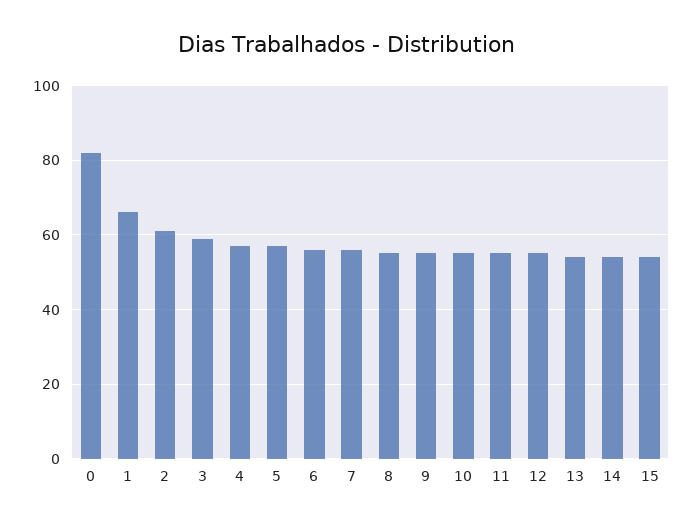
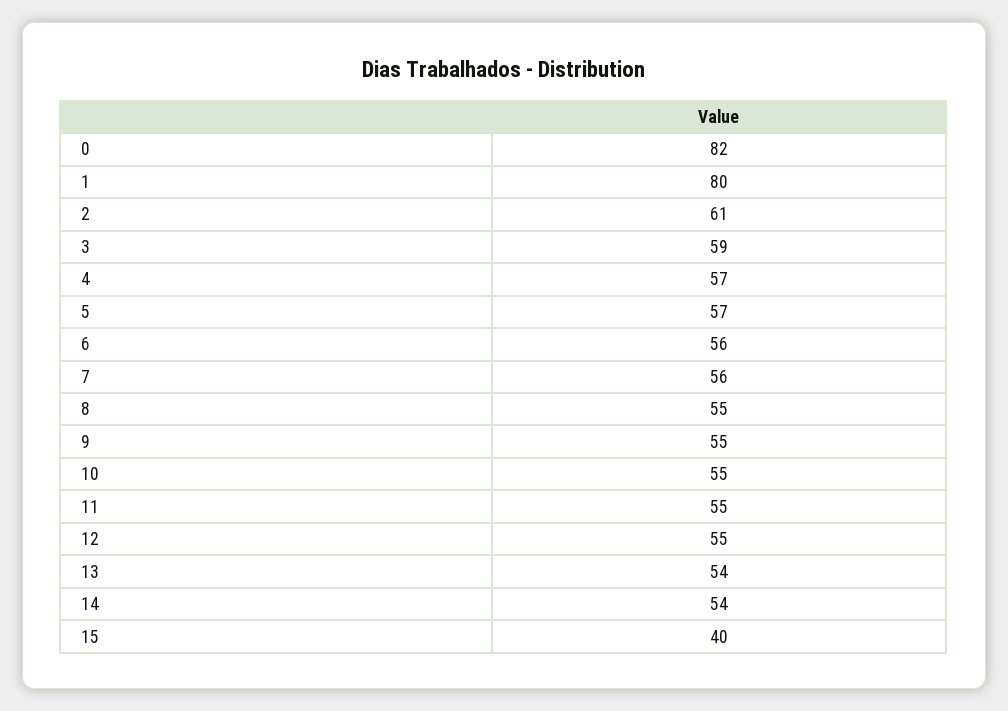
1: 65 -> 80
15: 55 -> 40

